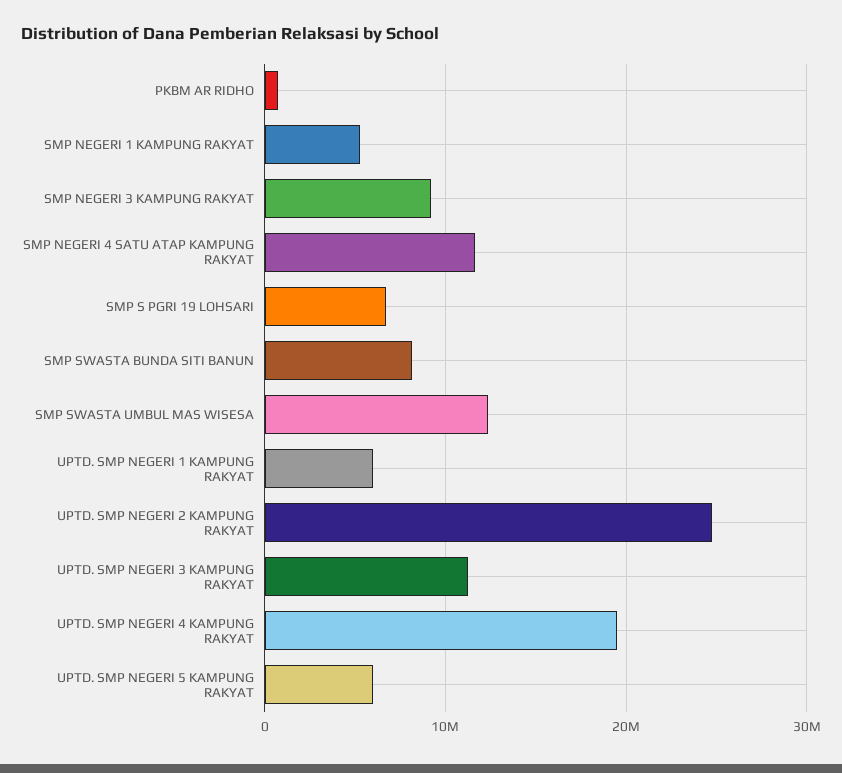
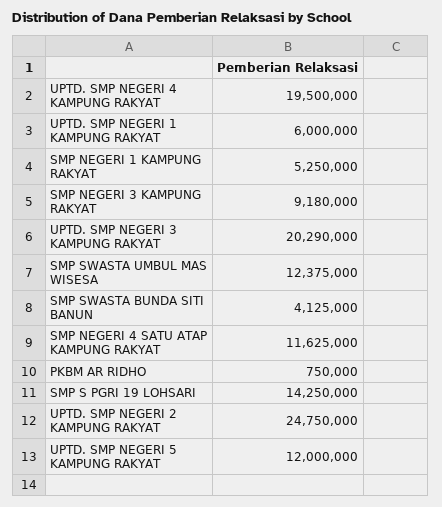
SMP S PGRI 19 LOHSARI: 7000000 -> 14250000
SMP SWASTA BUNDA SITI BANUN: 8000000 -> 4125000
UPTD. SMP NEGERI 3 KAMPUNG RAKYAT: 11000000 -> 20290000
UPTD. SMP NEGERI 5 KAMPUNG RAKYAT: 6000000 -> 12000000

